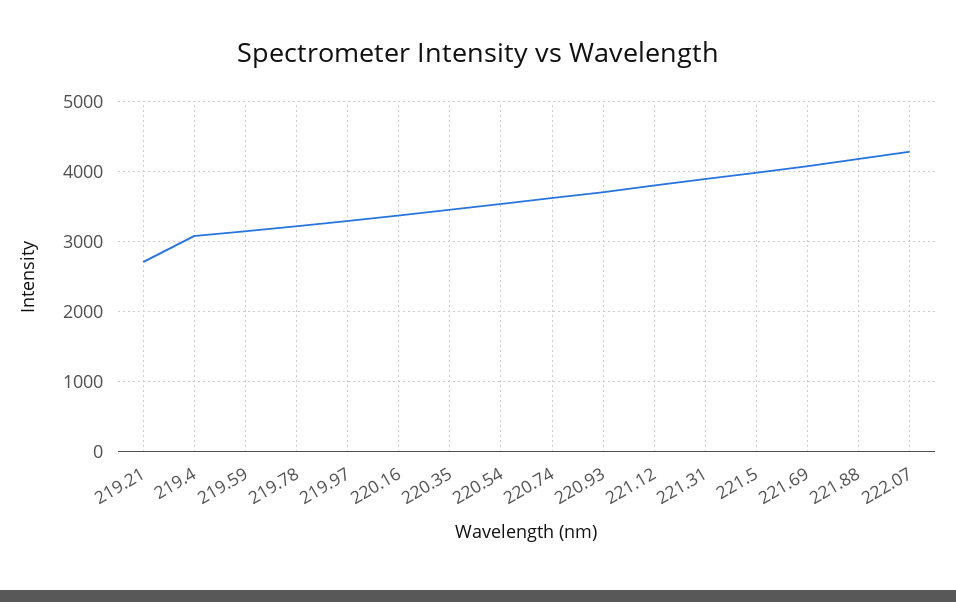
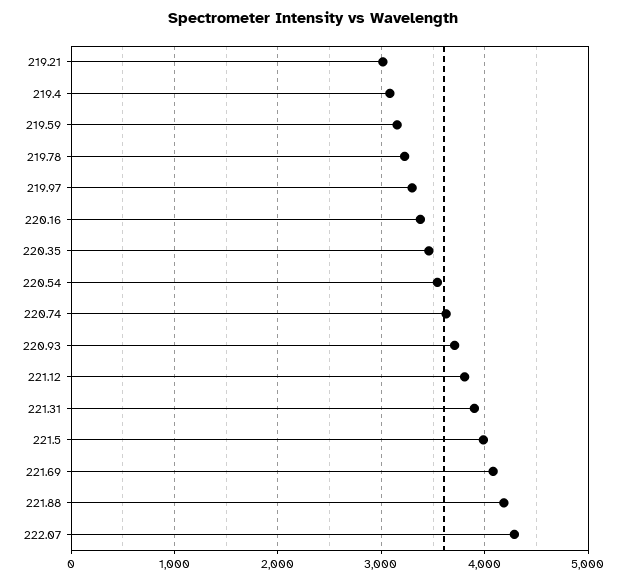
219.21: 2700 -> 3000

